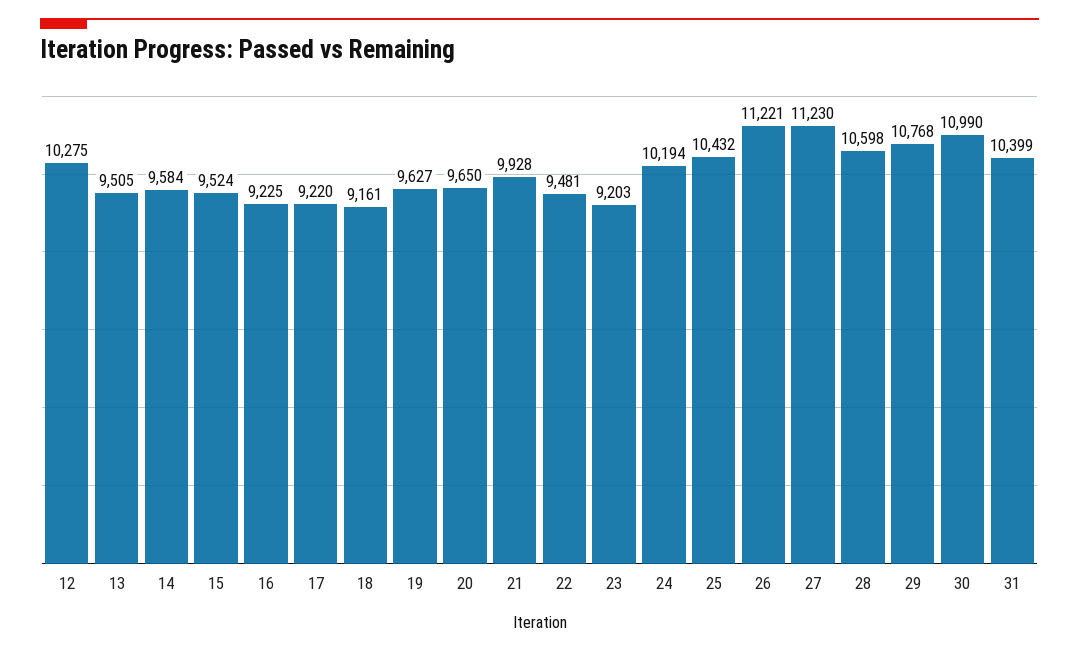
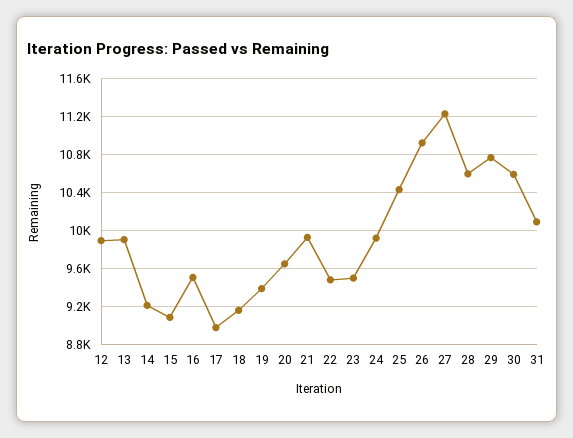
12: 10275 -> 9900
13: 9505 -> 9900
14: 9584 -> 9200
15: 9524 -> 9100
16: 9225 -> 9500
17: 9220 -> 9000
19: 9627 -> 9400
23: 9203 -> 9500
24: 10194 -> 9900
26: 11221 -> 10900
30: 10990 -> 10600
31: 10399 -> 10100

